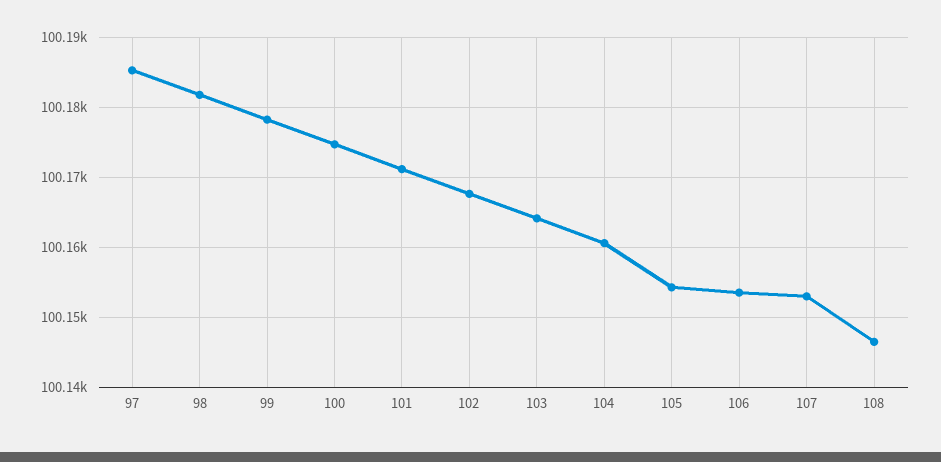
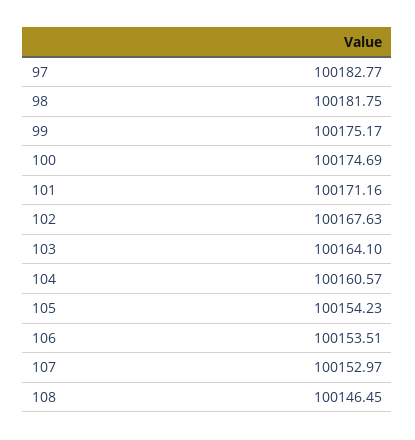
97: 100185 -> 100182.77
99: 100178 -> 100175.17

